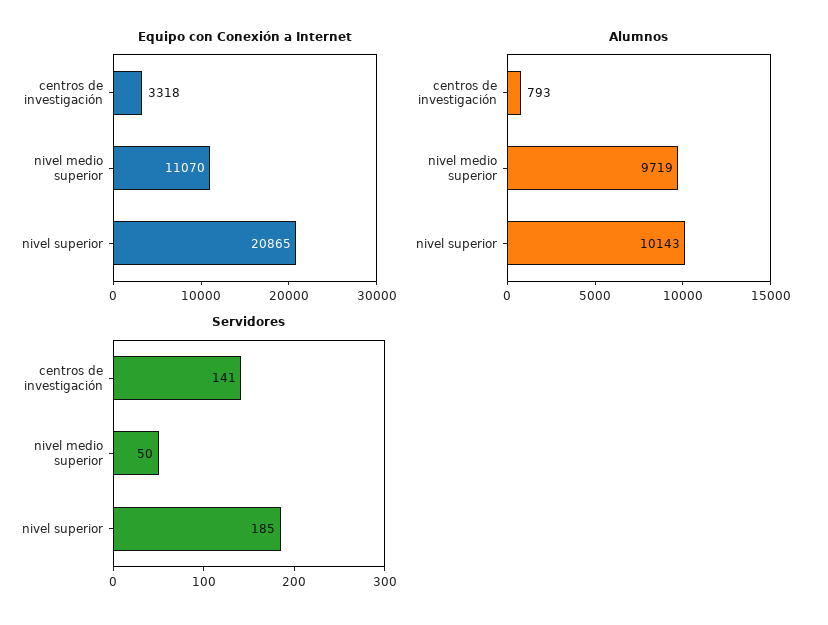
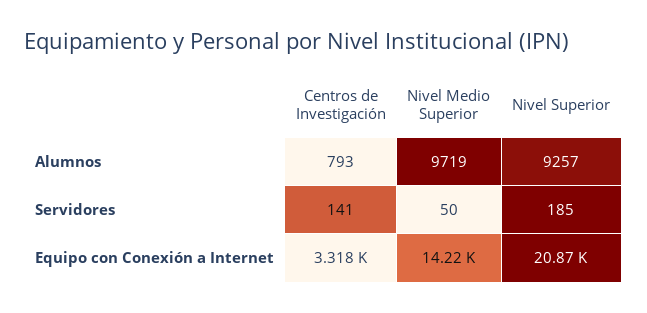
Equipo con Conexión a Internet, nivel medio superior: 11070 -> 14220
Alumnos, nivel superior: 10143 -> 9257

